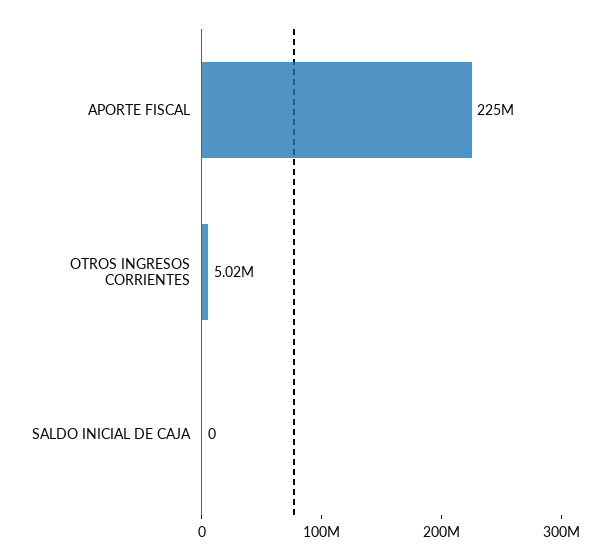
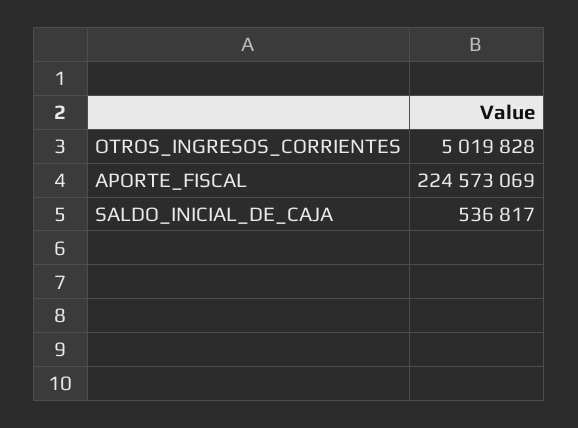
SALDO INICIAL DE CAJA: 0 -> 536817

